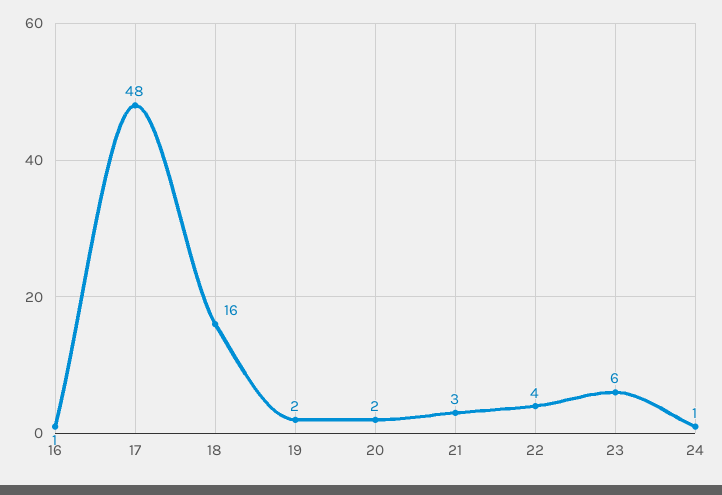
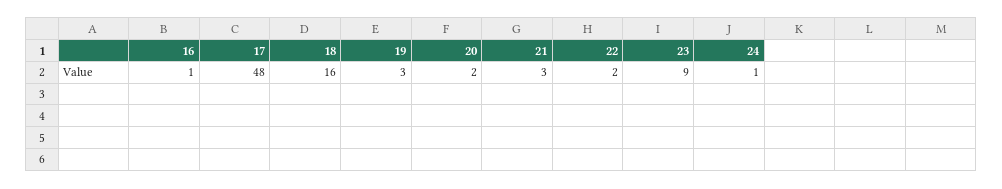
19: 2 -> 3
22: 4 -> 2
23: 6 -> 9

